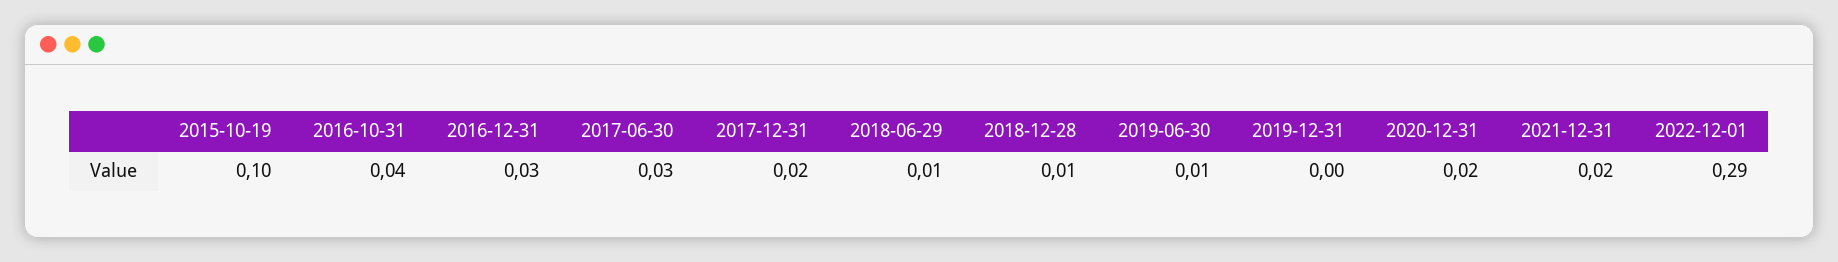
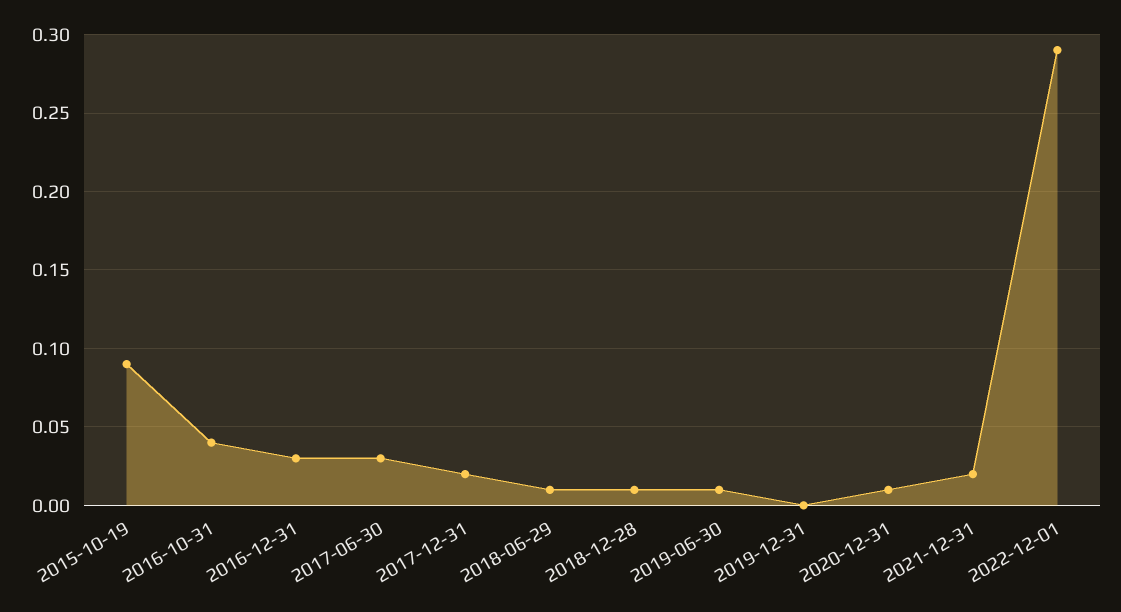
2015-10-19: 0.1 -> 0.09
2020-12-31: 0.02 -> 0.01

